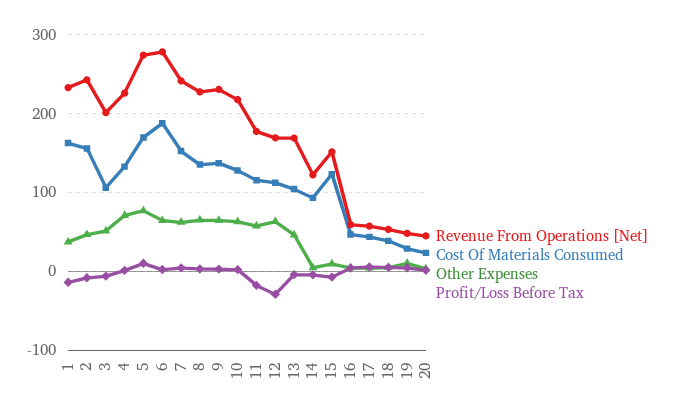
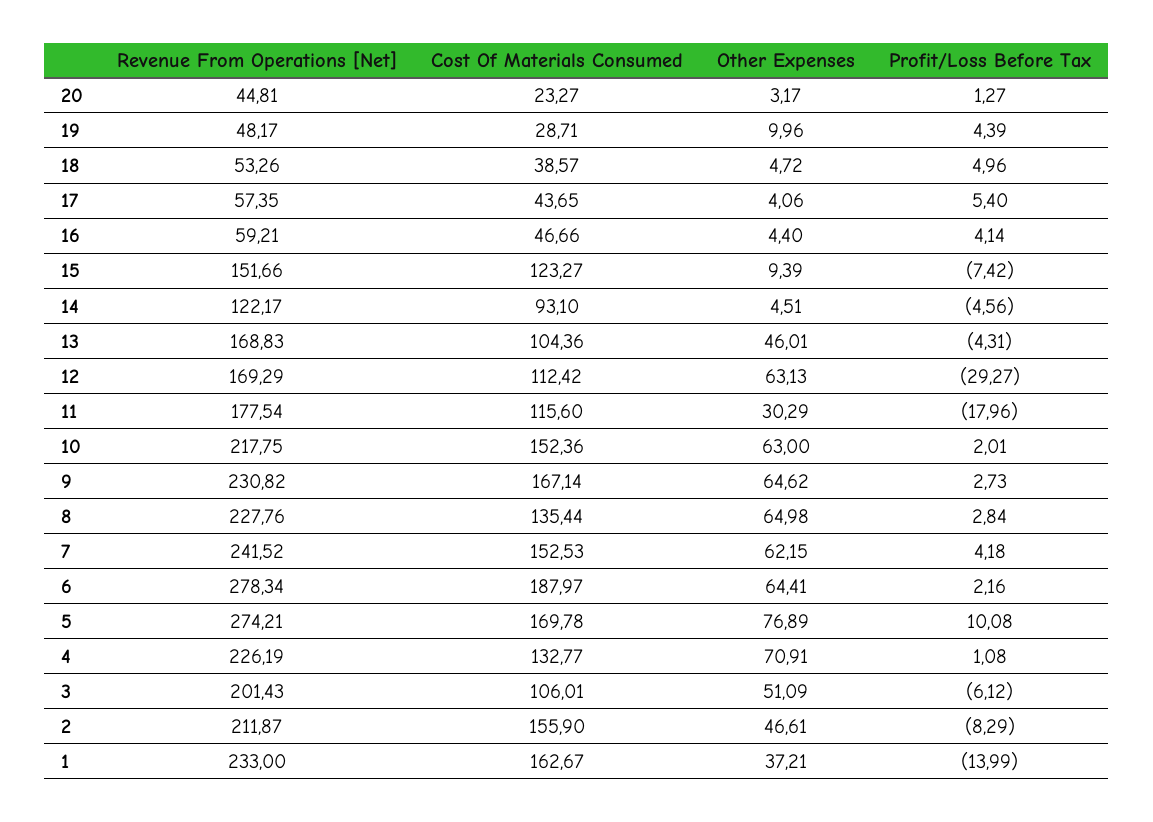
Revenue From Operations [Net], 2: 240 -> 211.87
Cost Of Materials Consumed, 9: 140 -> 167.14
Cost Of Materials Consumed, 10: 130 -> 152.36
Other Expenses, 11: 60 -> 30.29

